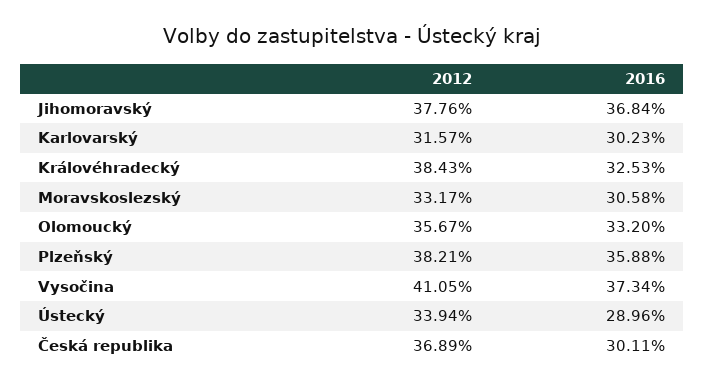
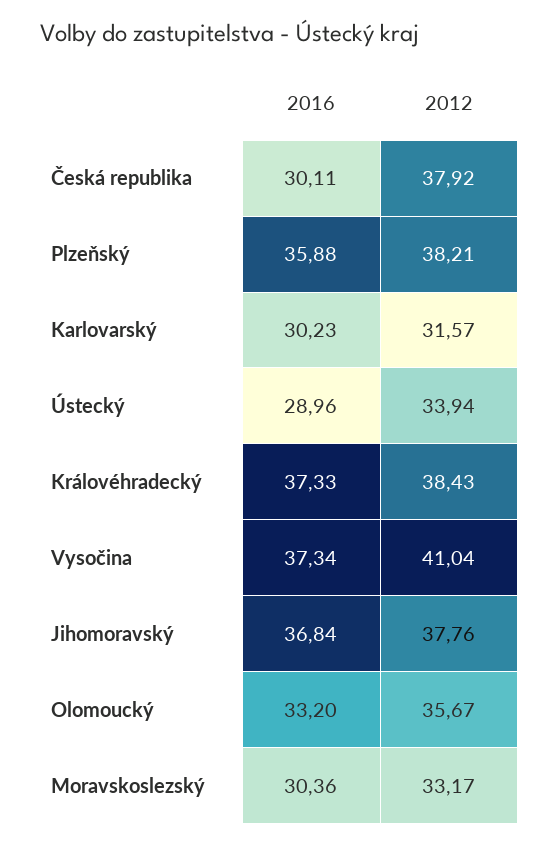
2016, Královéhradecký: 32.53 -> 37.33
2016, Moravskoslezský: 30.58 -> 30.36
2012, Vysočina: 41.05 -> 41.04
2012, Česká republika: 36.89 -> 37.92

